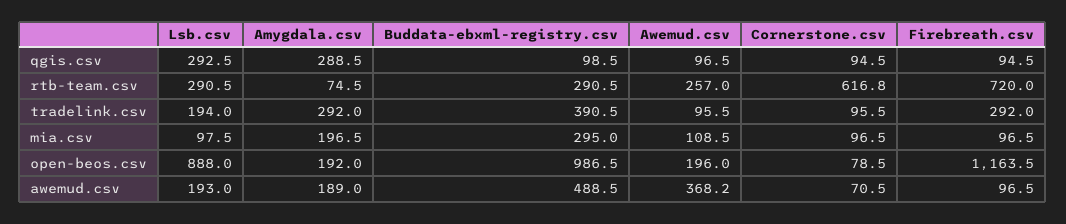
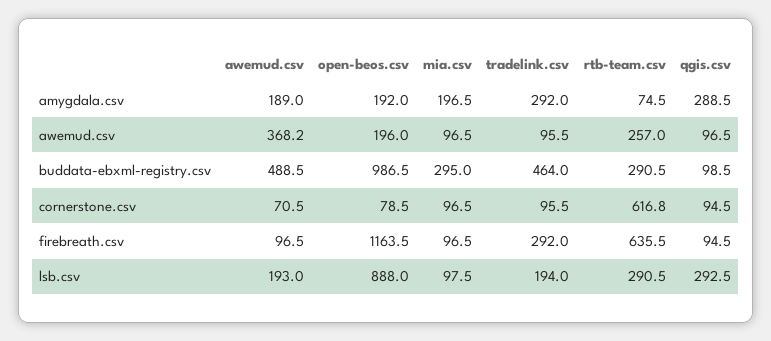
Firebreath.csv, rtb-team.csv: 720 -> 635.5
Buddata-ebxml-registry.csv, tradelink.csv: 390.5 -> 464
Awemud.csv, mia.csv: 108.5 -> 96.5

